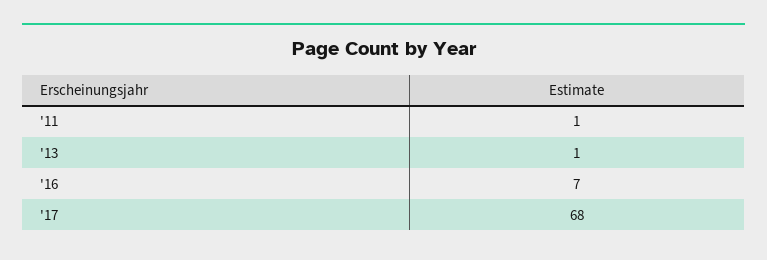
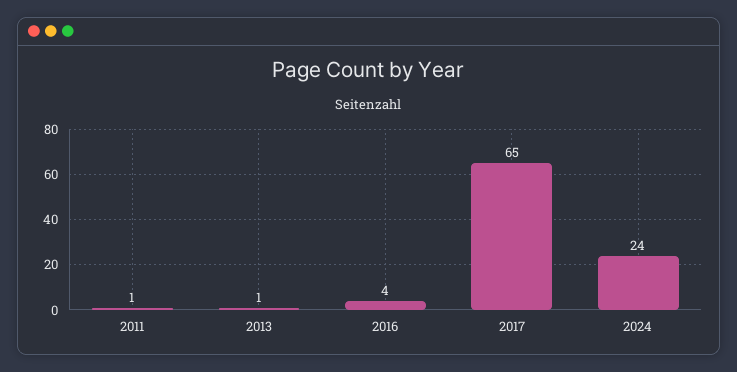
'16: 7 -> 4
'17: 68 -> 65
2024: none -> 24

